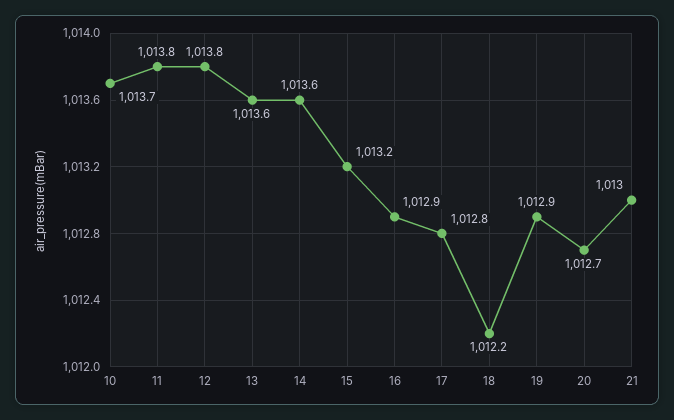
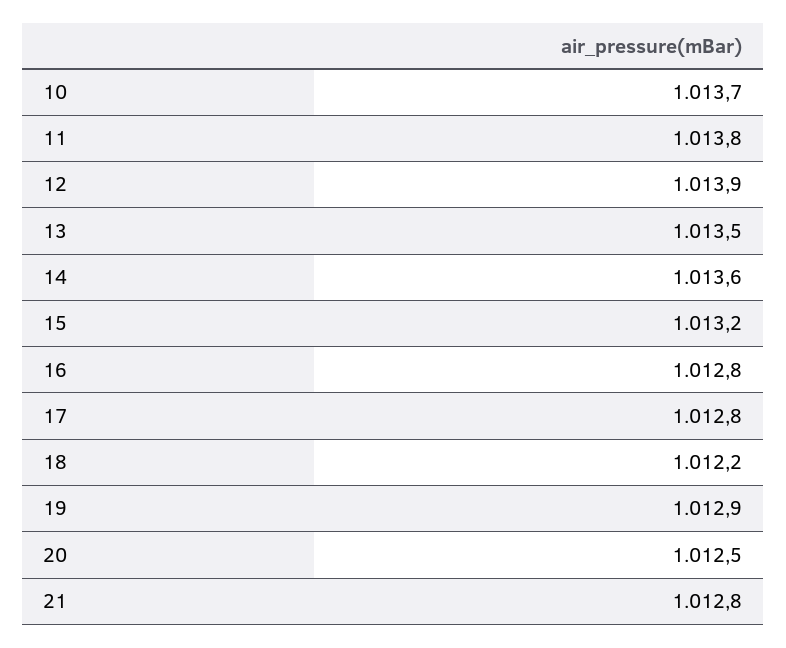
12: 1013.8 -> 1013.9
13: 1013.6 -> 1013.5
16: 1012.9 -> 1012.8
20: 1012.7 -> 1012.5
21: 1013 -> 1012.8

